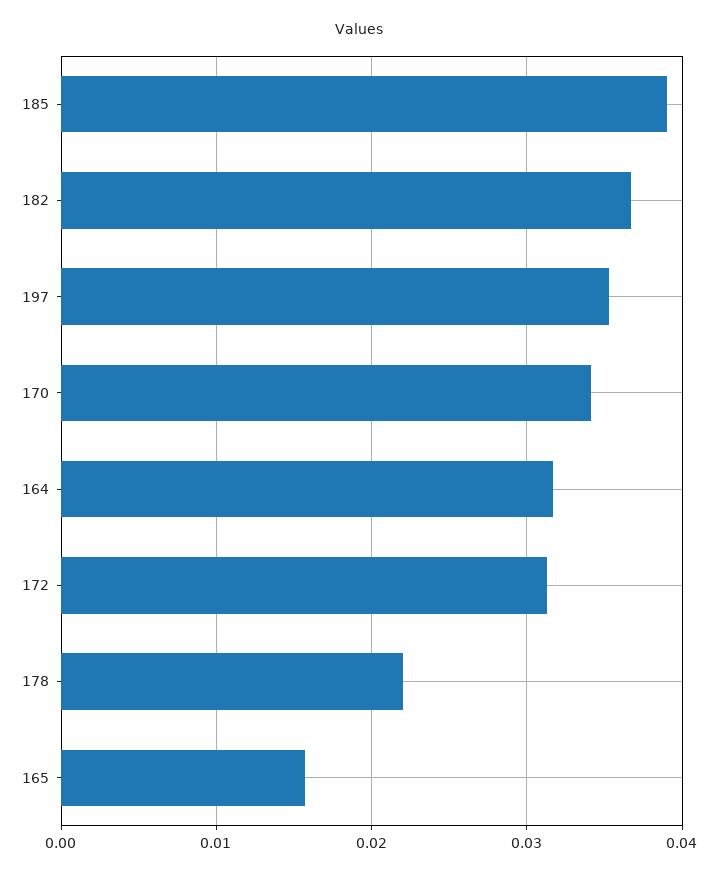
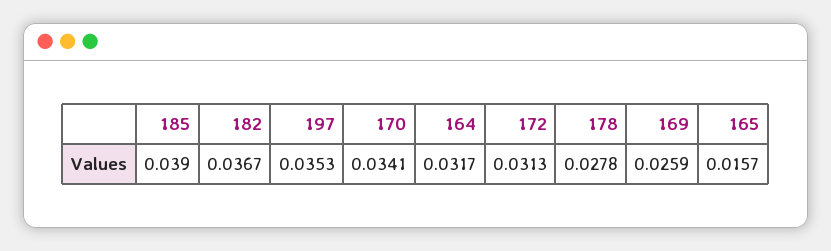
178: 0.022 -> 0.0278
169: none -> 0.0259

